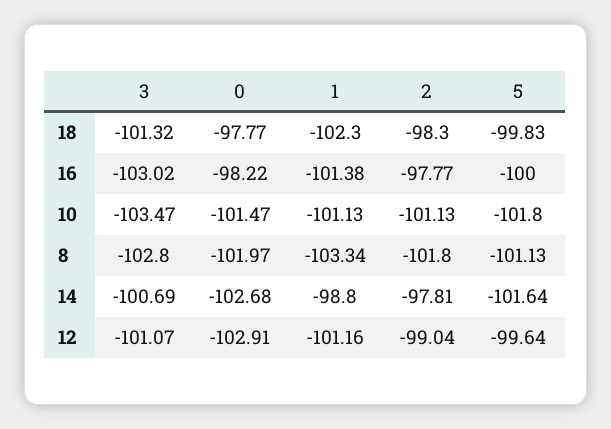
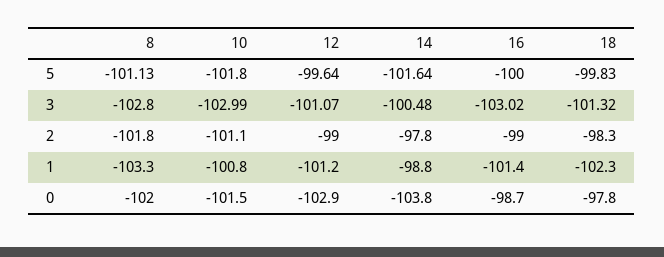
0, 16: -98.22 -> -98.7
2, 16: -97.77 -> -99
3, 10: -103.47 -> -102.99
1, 10: -101.13 -> -100.8
3, 14: -100.69 -> -100.48
0, 14: -102.68 -> -103.8

